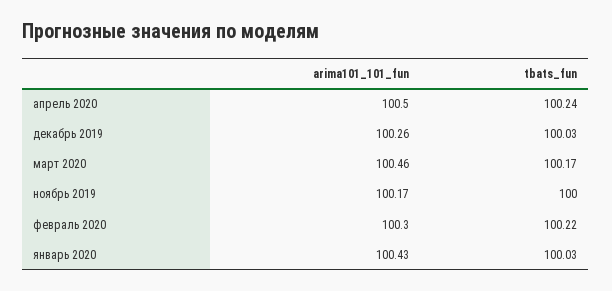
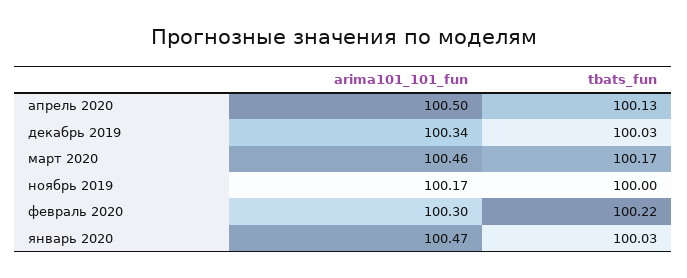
tbats_fun, апрель 2020: 100.24 -> 100.13
arima101_101_fun, декабрь 2019: 100.26 -> 100.34
arima101_101_fun, январь 2020: 100.43 -> 100.47

